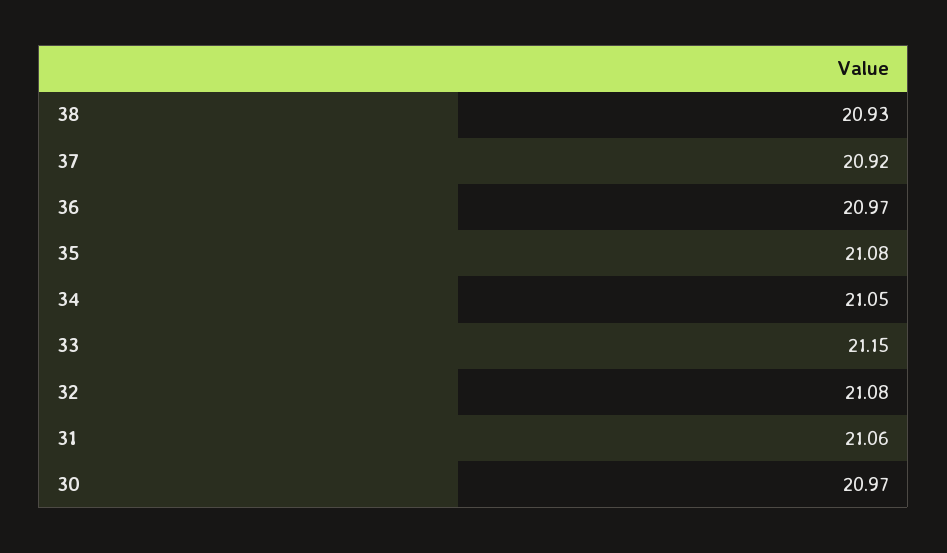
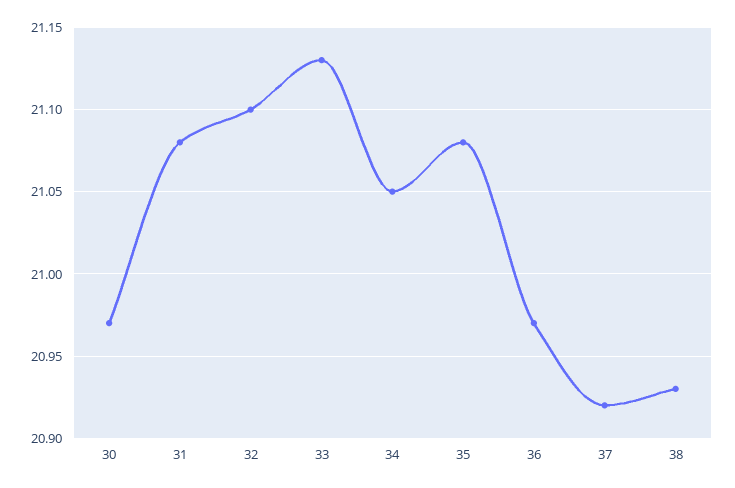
33: 21.15 -> 21.13
32: 21.08 -> 21.1
31: 21.06 -> 21.08

